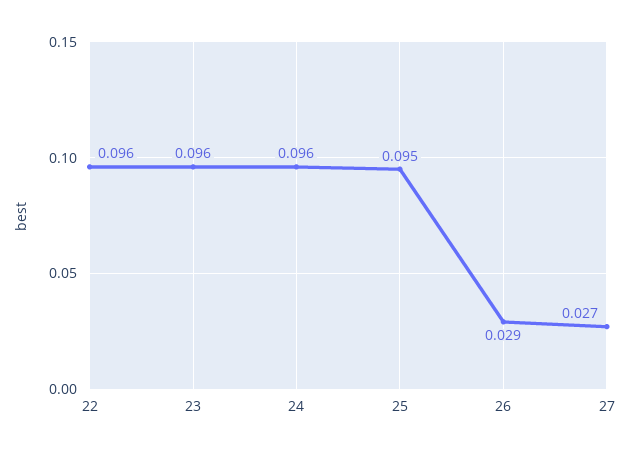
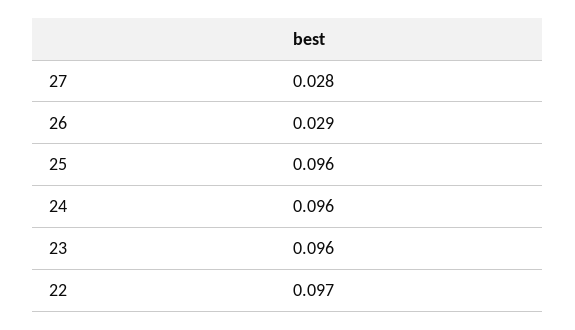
22: 0.096 -> 0.097
25: 0.095 -> 0.096
27: 0.027 -> 0.028

